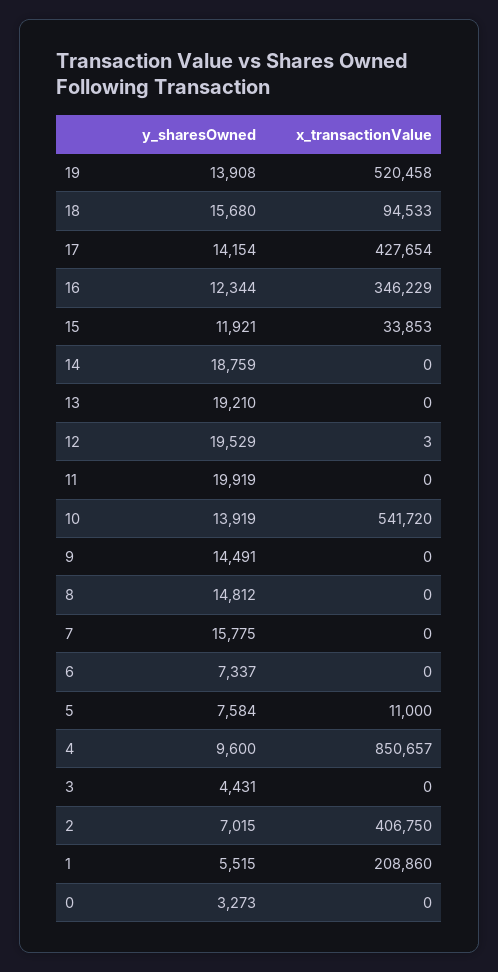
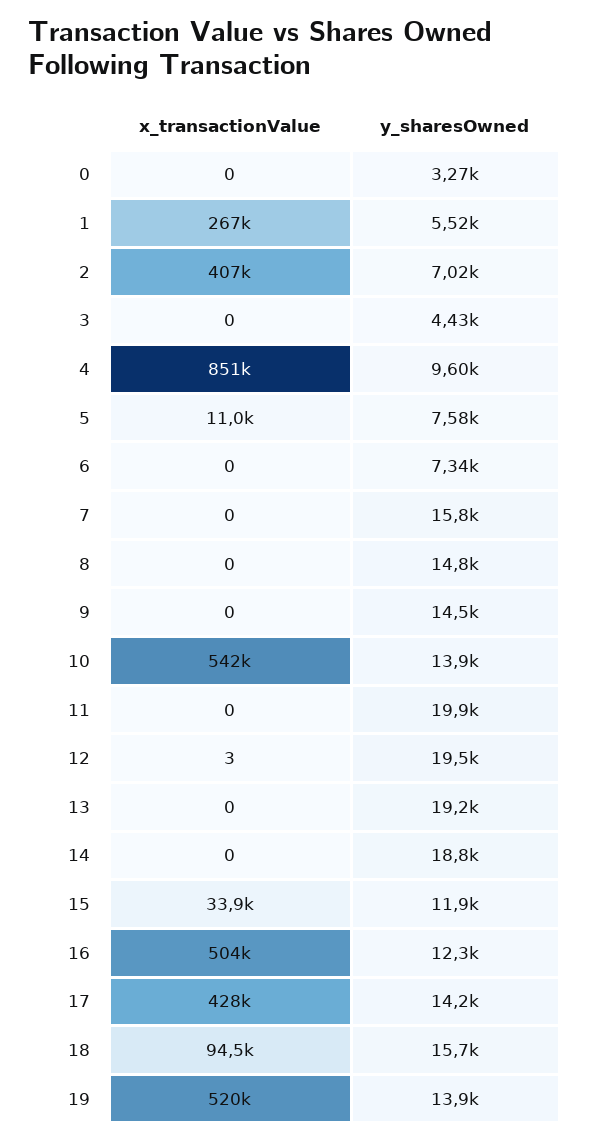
x_transactionValue, 16: 346229 -> 504000
x_transactionValue, 1: 208860 -> 267000

